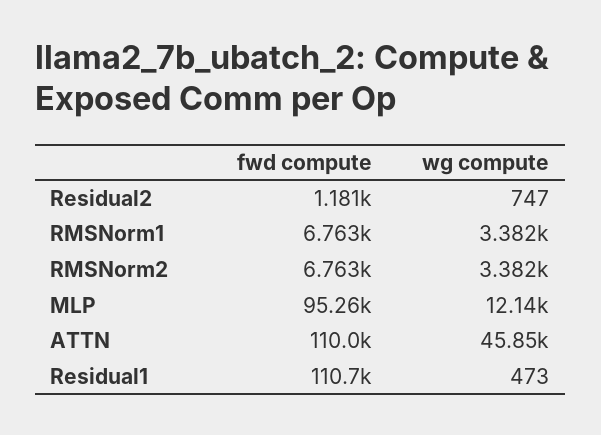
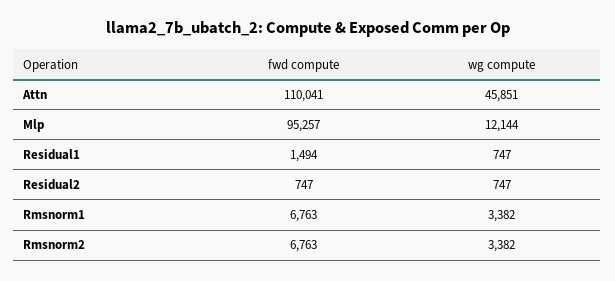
fwd compute, Residual2: 1181 -> 747
fwd compute, Residual1: 110700 -> 1494
wg compute, Residual1: 473 -> 747

